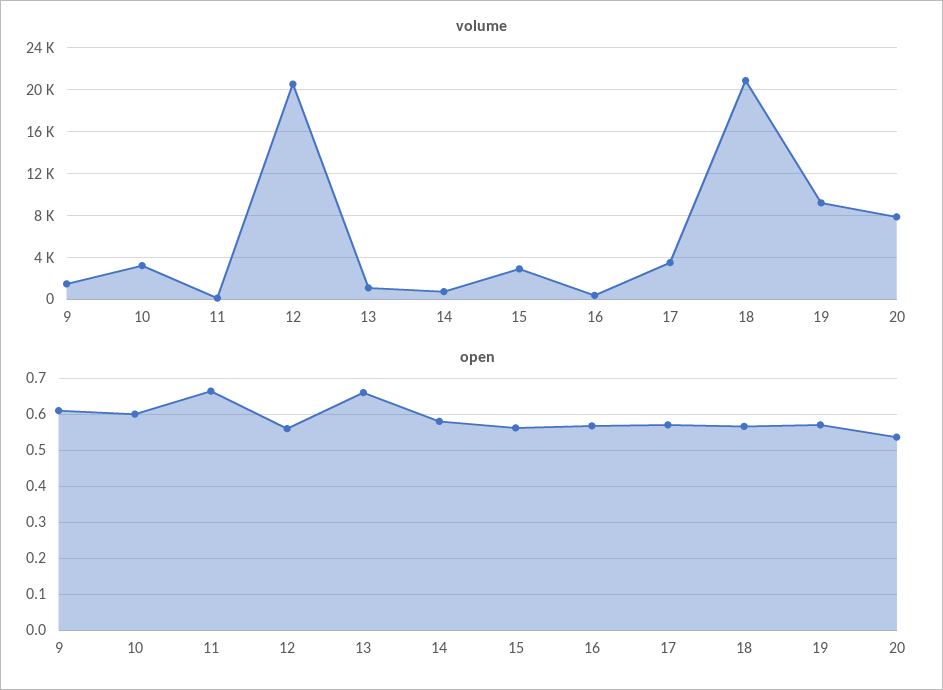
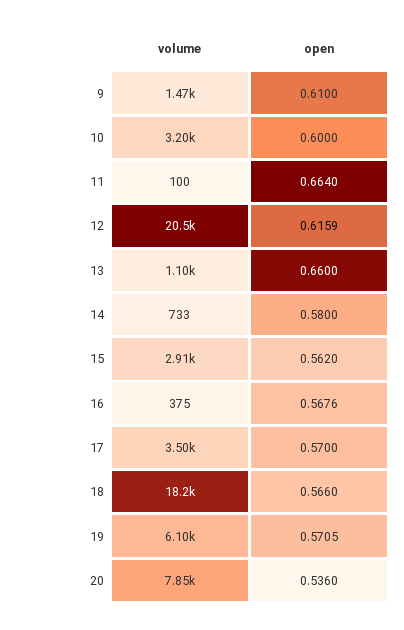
volume, 18: 21000 -> 18200
volume, 19: 9000 -> 6100
open, 12: 0.56 -> 0.6159

